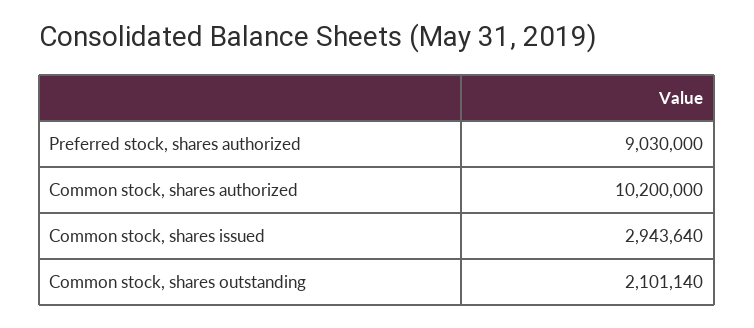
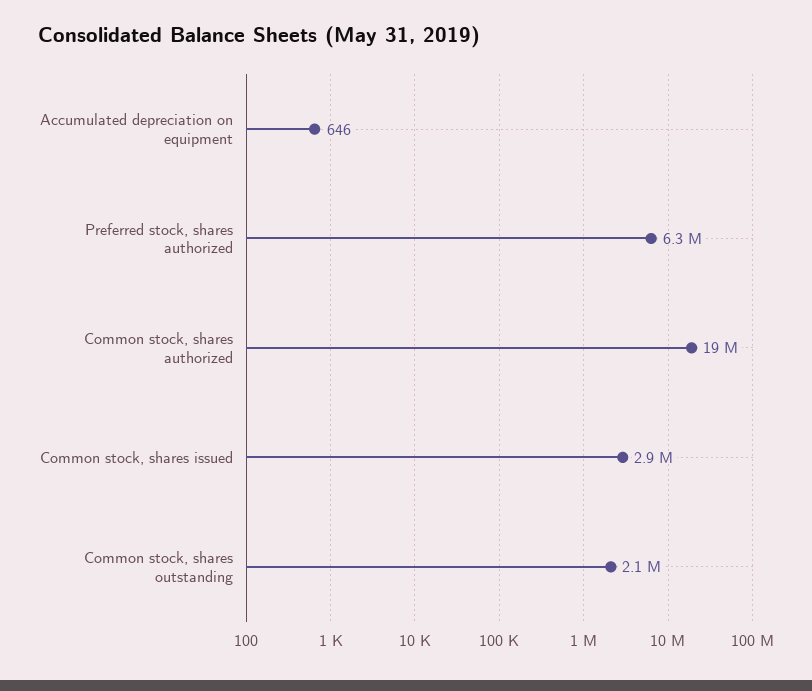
Preferred stock, shares authorized: 9030000 -> 6300000
Common stock, shares authorized: 10200000 -> 19000000
Accumulated depreciation on equipment: none -> 646

